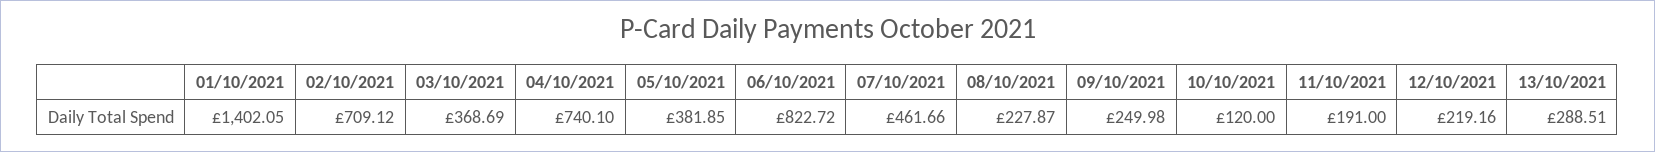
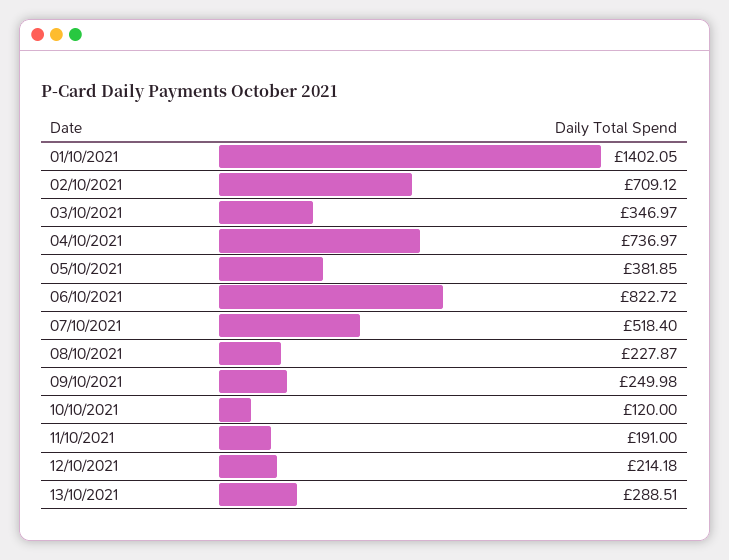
03/10/2021: 368.69 -> 346.97
04/10/2021: 740.1 -> 736.97
07/10/2021: 461.66 -> 518.4
12/10/2021: 219.16 -> 214.18

